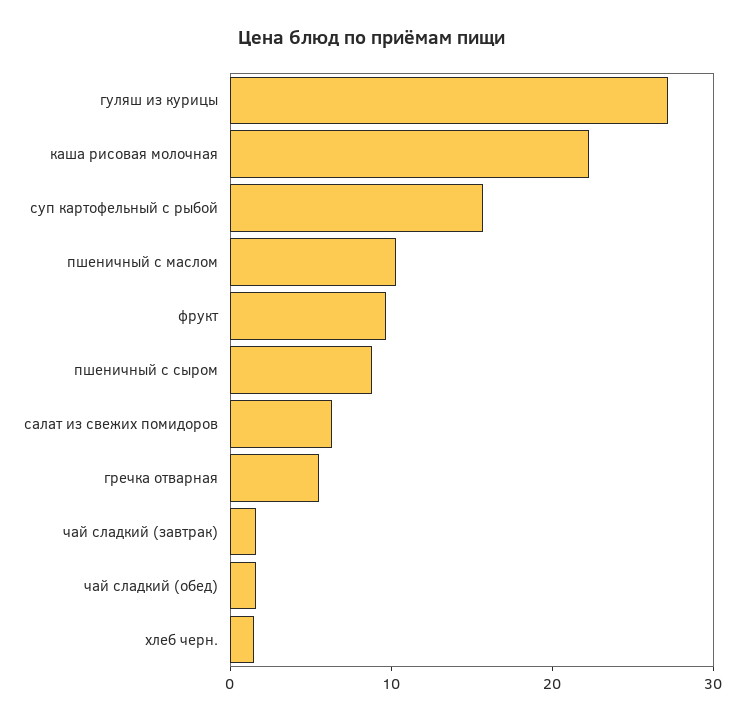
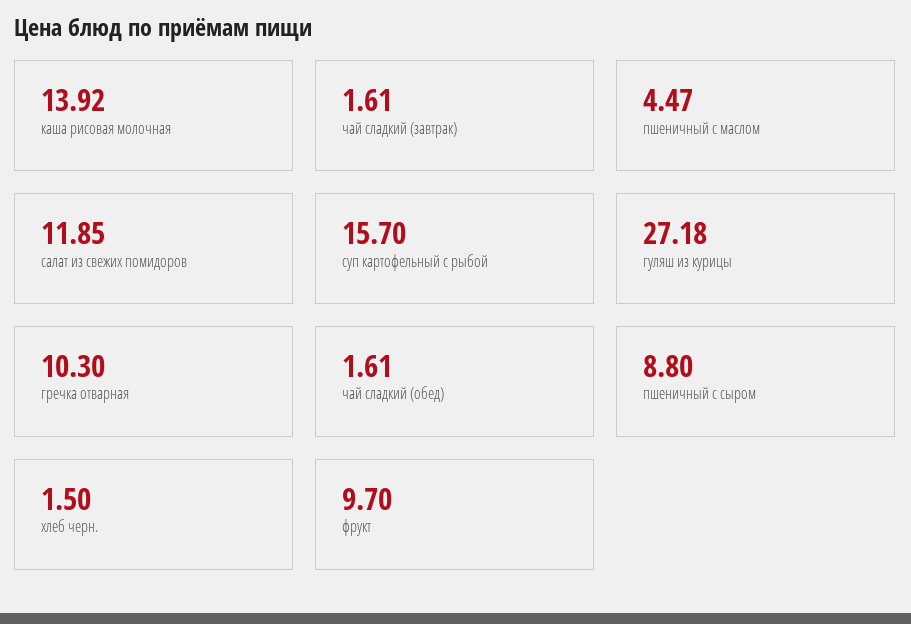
каша рисовая молочная: 22 -> 13.92
пшеничный с маслом: 10 -> 4.47
салат из свежих помидоров: 6 -> 11.85
гречка отварная: 6 -> 10.3

